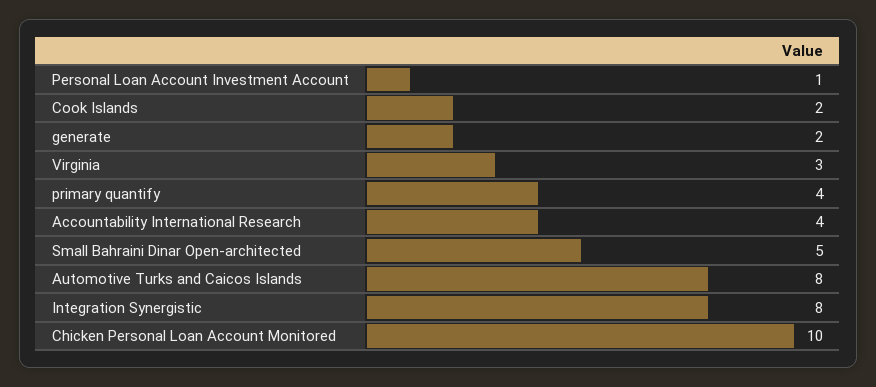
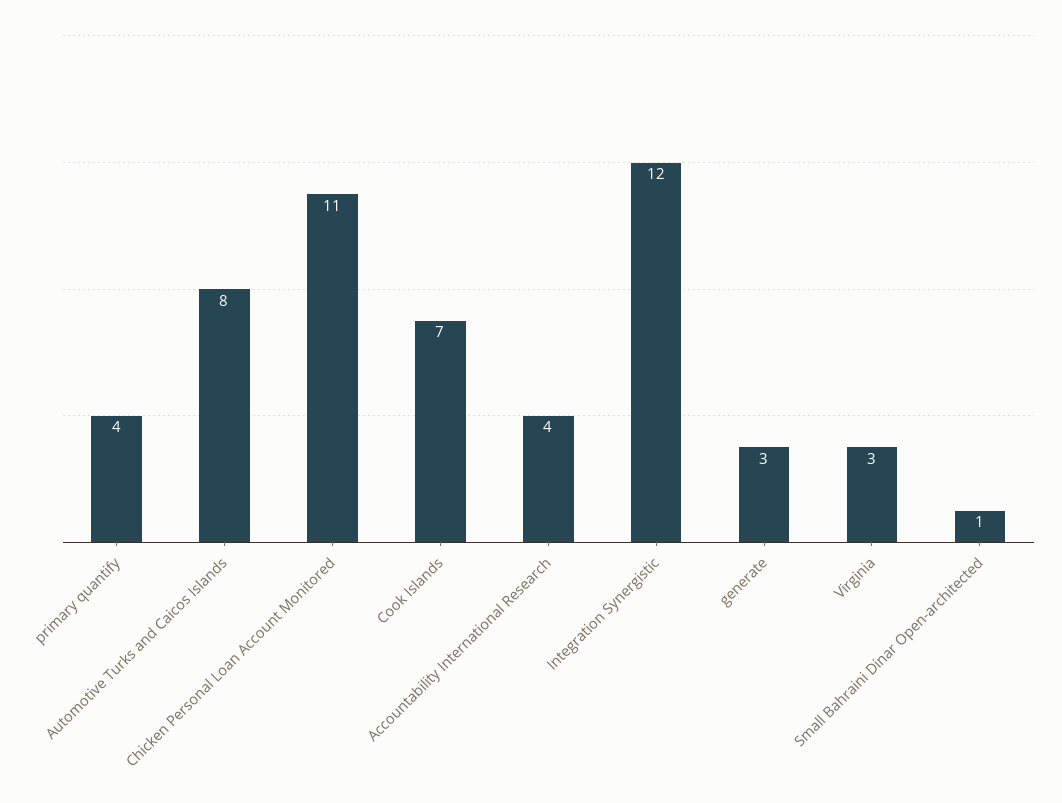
Personal Loan Account Investment Account: 1 -> none
Cook Islands: 2 -> 7
generate: 2 -> 3
Small Bahraini Dinar Open-architected: 5 -> 1
Integration Synergistic: 8 -> 12
Chicken Personal Loan Account Monitored: 10 -> 11

